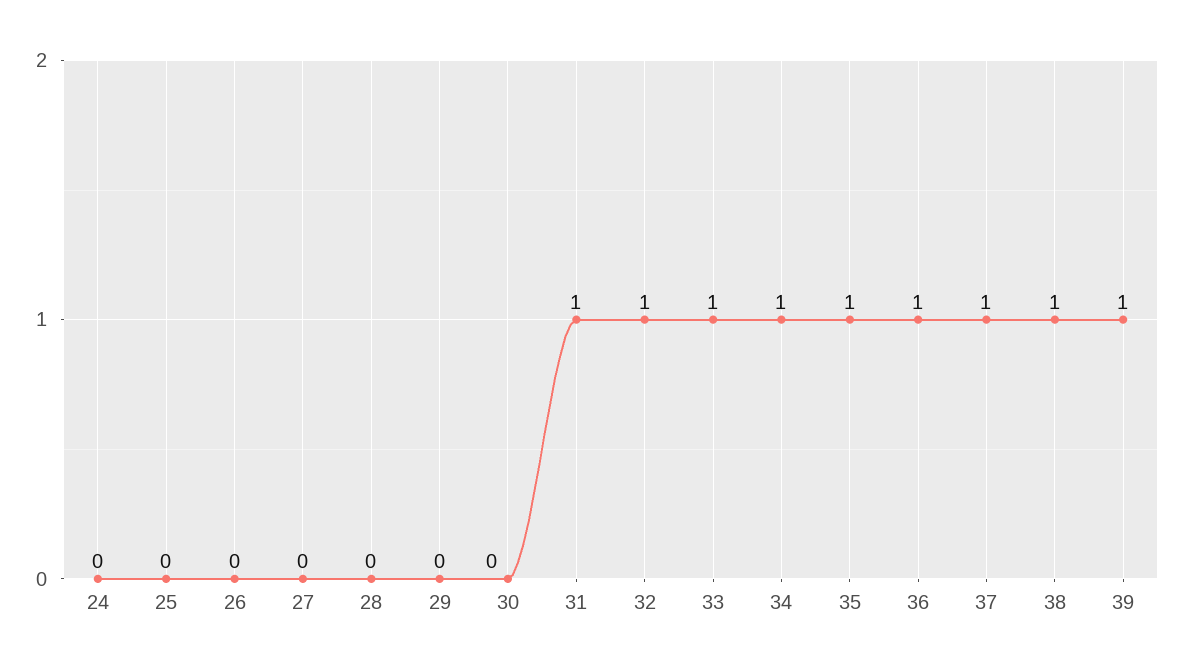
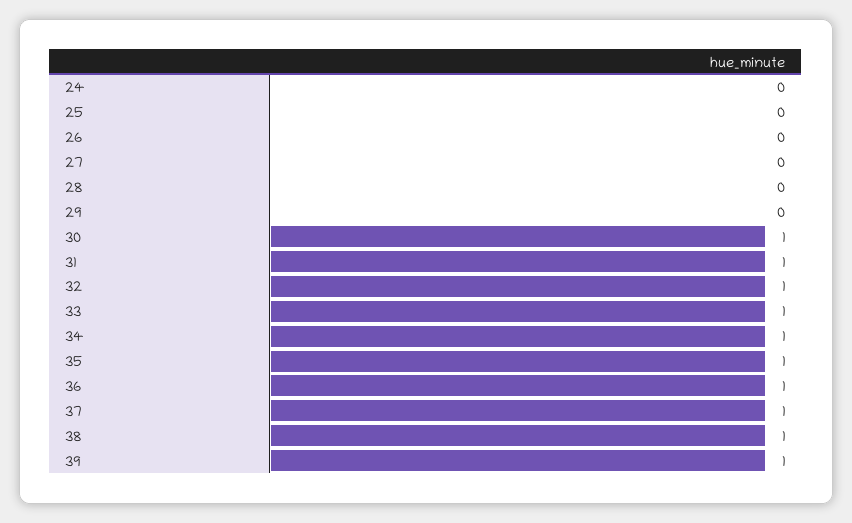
30: 0 -> 1

